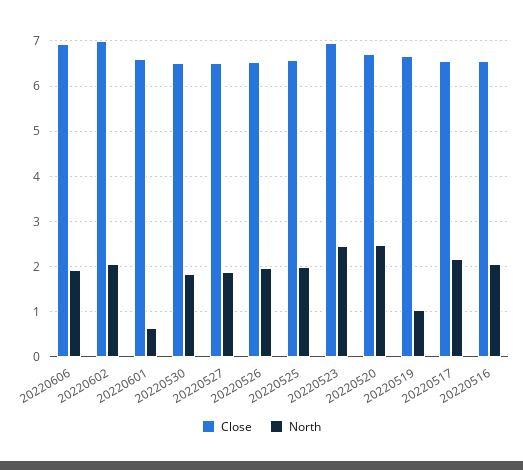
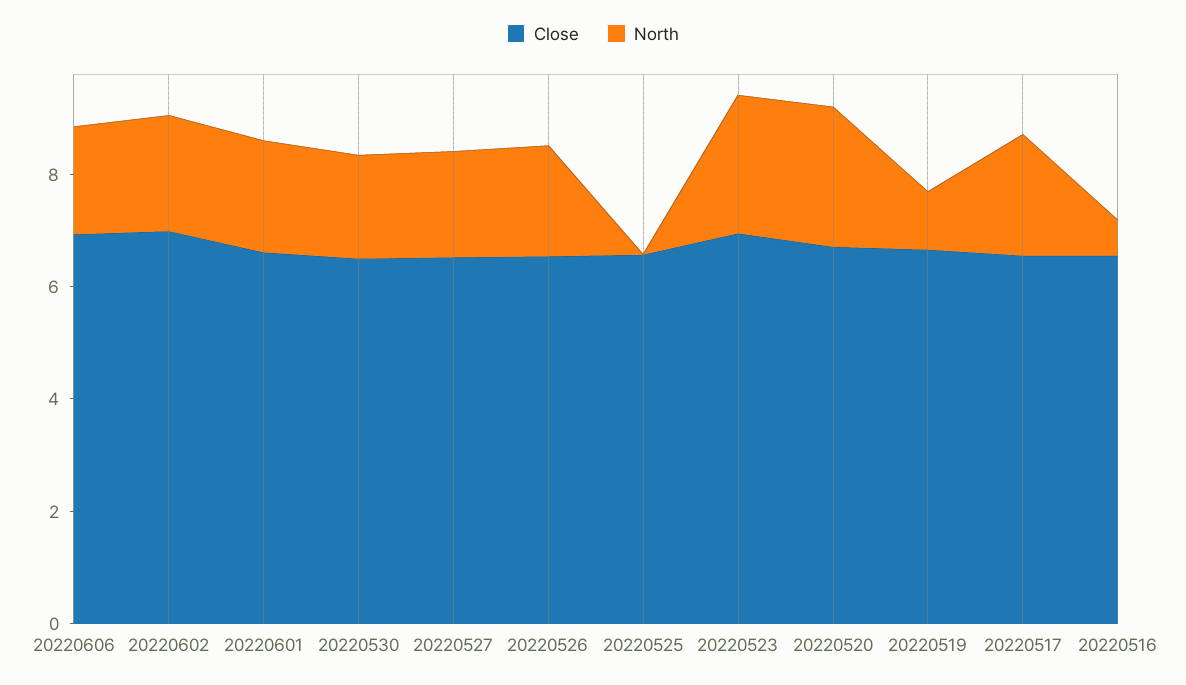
North, 20220601: 0.6 -> 2
North, 20220525: 2 -> 0
North, 20220516: 2 -> 0.5

